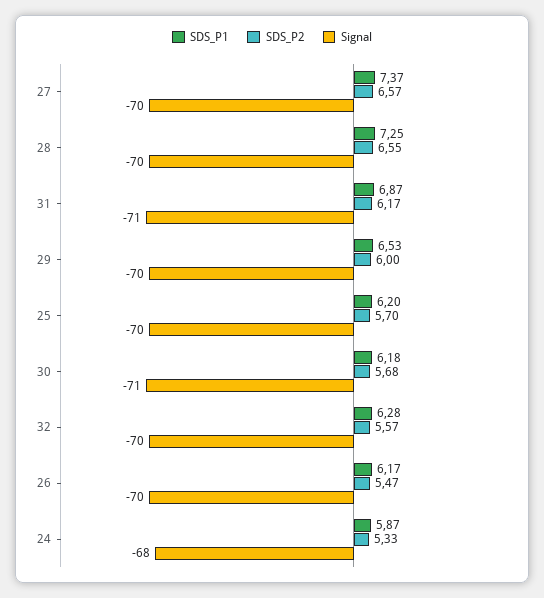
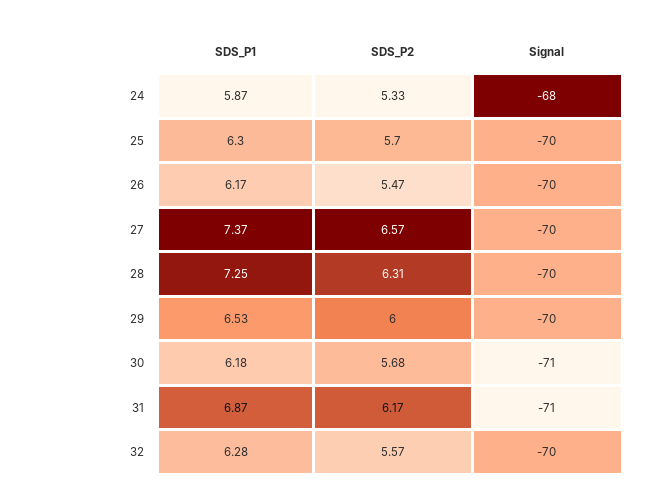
SDS_P2, 28: 6.55 -> 6.31
SDS_P1, 25: 6.2 -> 6.3

